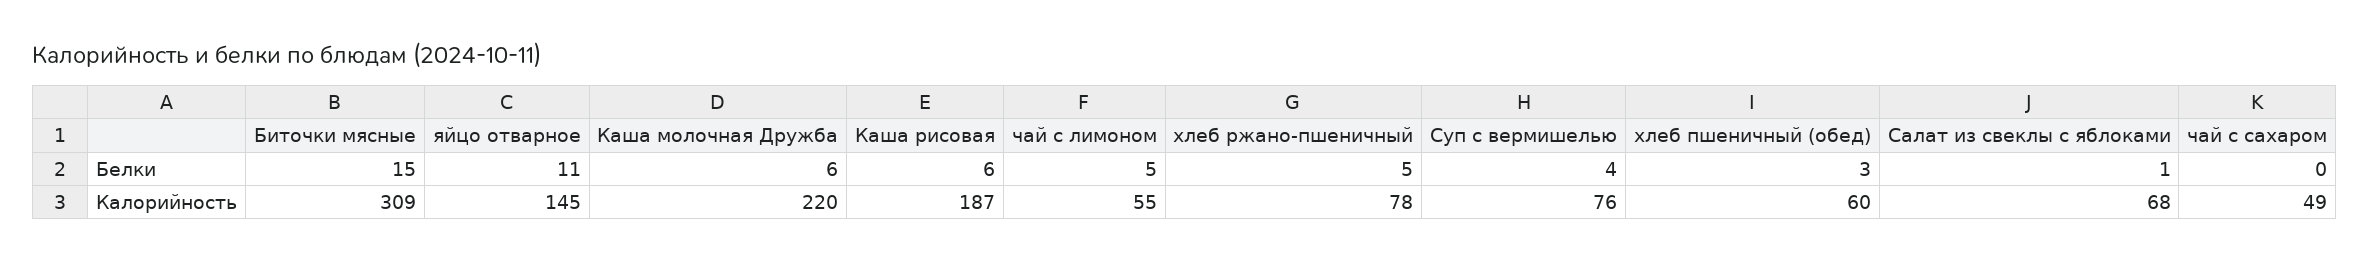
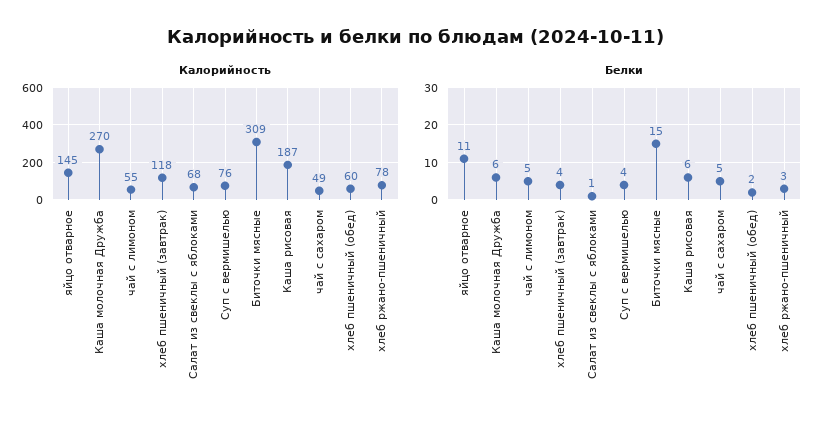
Белки, хлеб ржано-пшеничный: 5 -> 3
Белки, хлеб пшеничный (обед): 3 -> 2
Белки, чай с сахаром: 0 -> 5
Калорийность, Каша молочная Дружба: 220 -> 270
Калорийность, хлеб пшеничный (завтрак): none -> 118
Белки, хлеб пшеничный (завтрак): none -> 4

